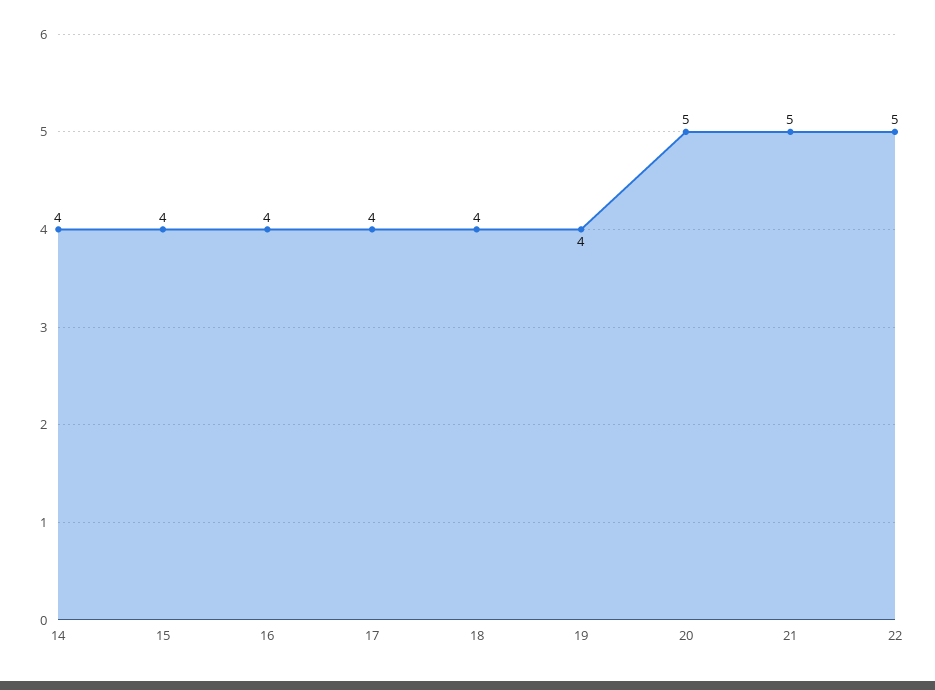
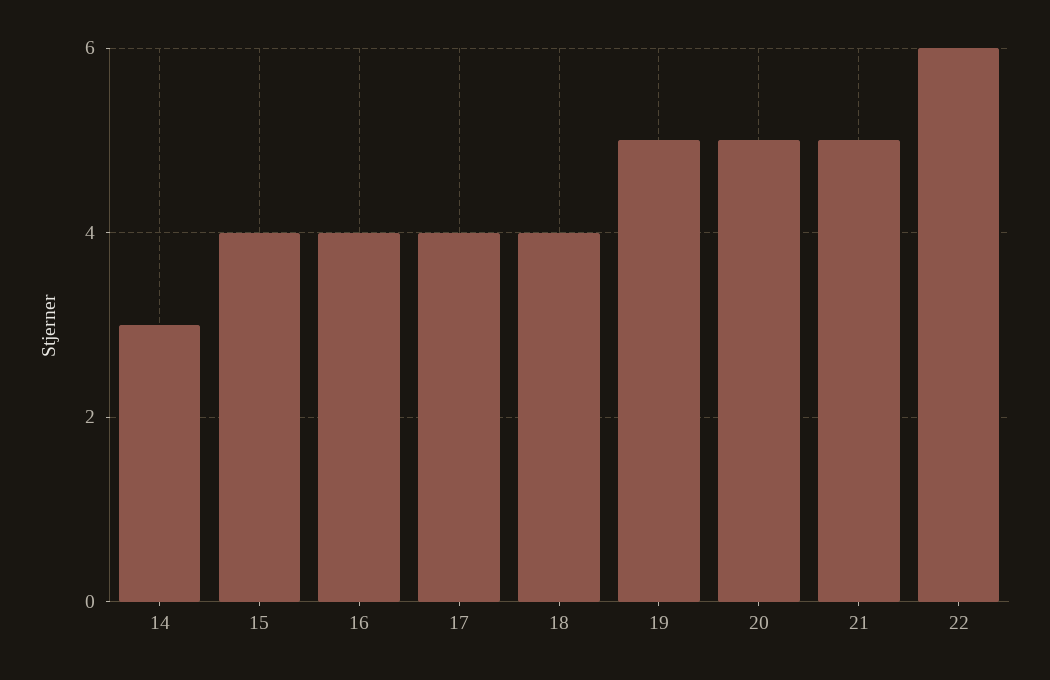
14: 4 -> 3
19: 4 -> 5
22: 5 -> 6

